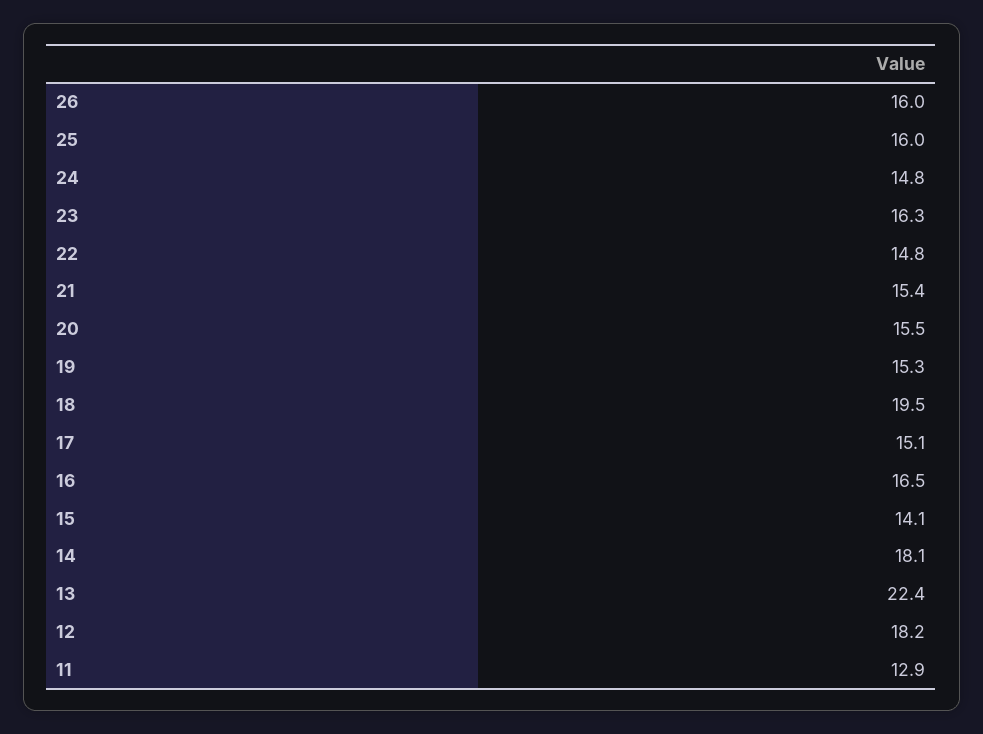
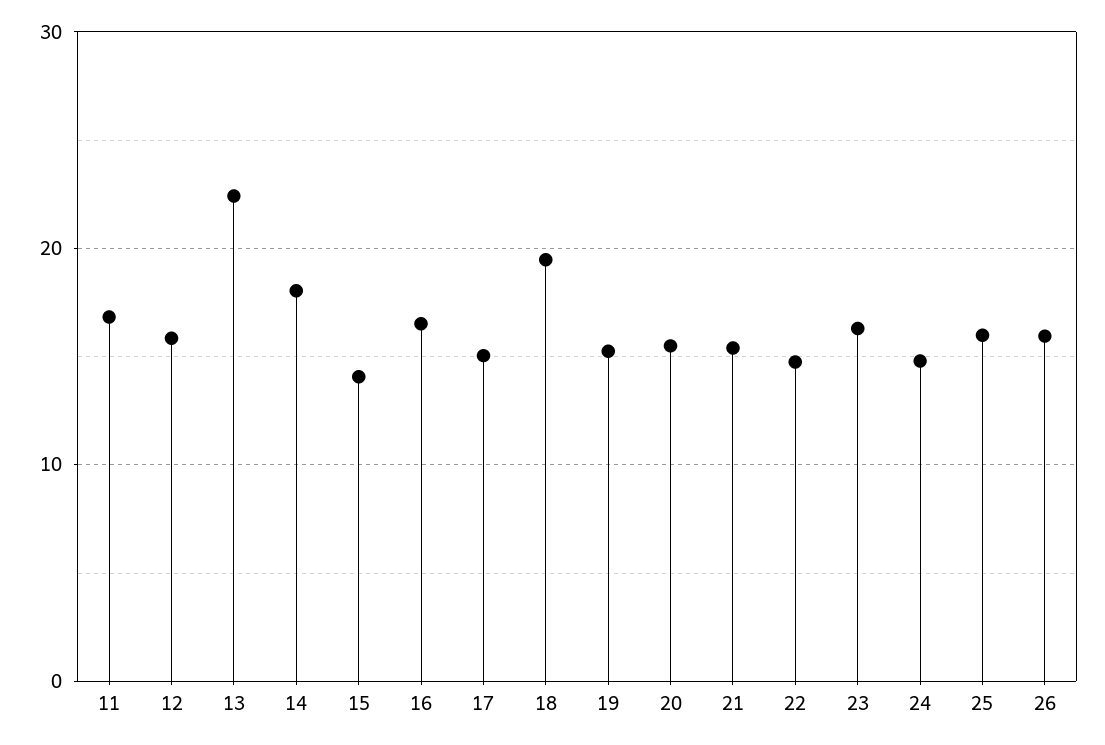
12: 18.2 -> 16
11: 12.9 -> 17

